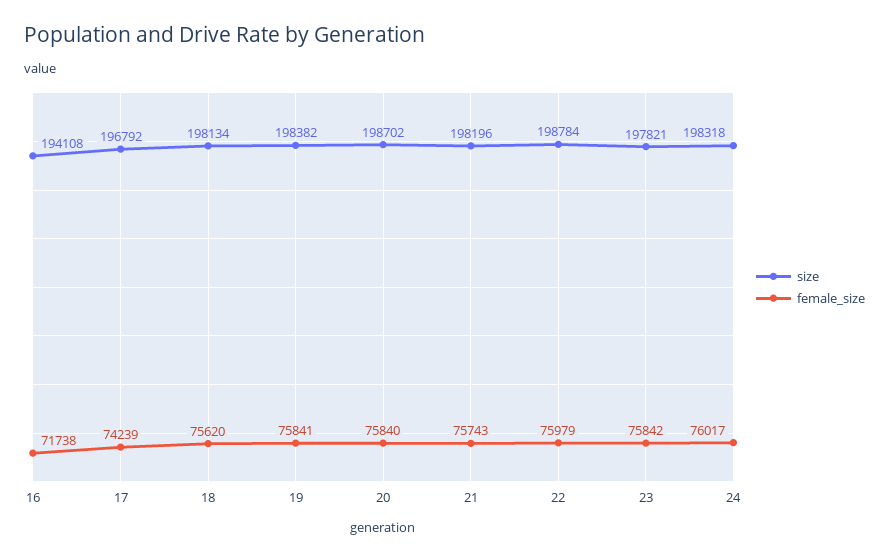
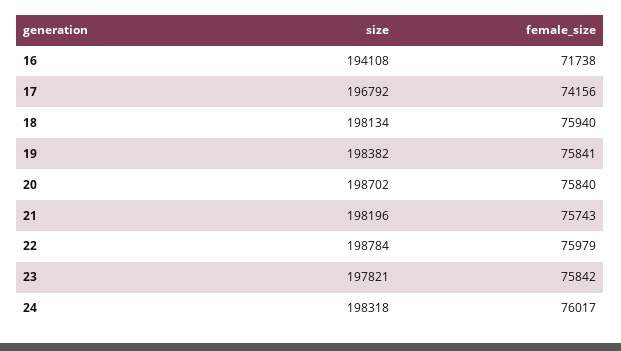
female_size, 17: 74239 -> 74156
female_size, 18: 75620 -> 75940

